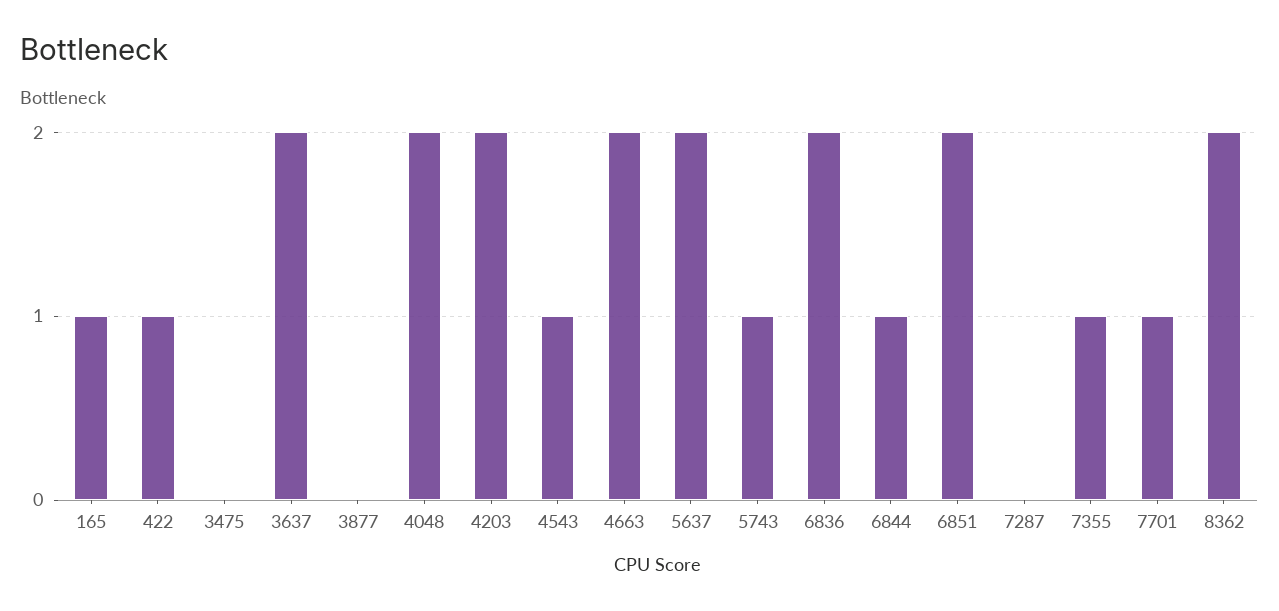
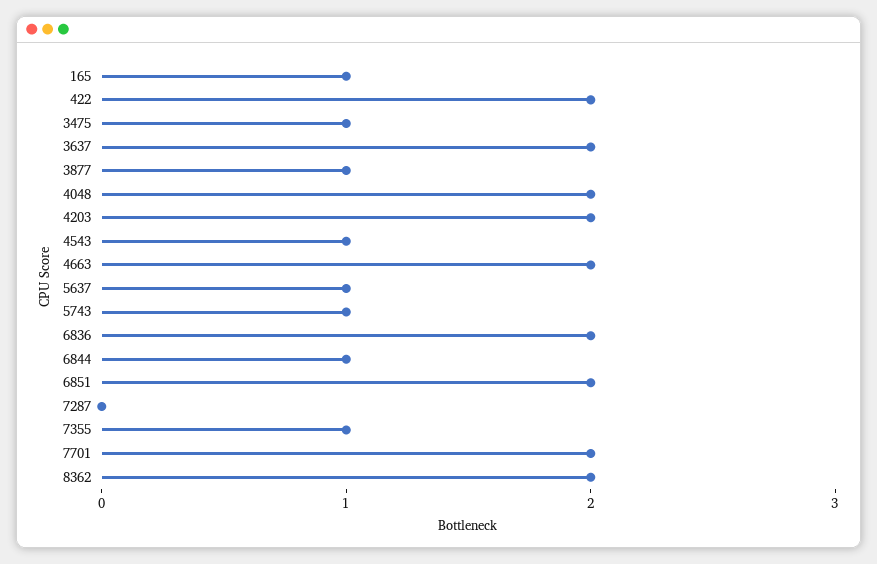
422: 1 -> 2
3475: 0 -> 1
3877: 0 -> 1
5637: 2 -> 1
7701: 1 -> 2

